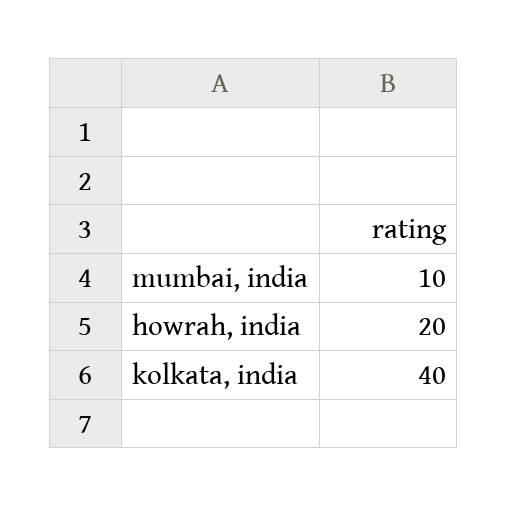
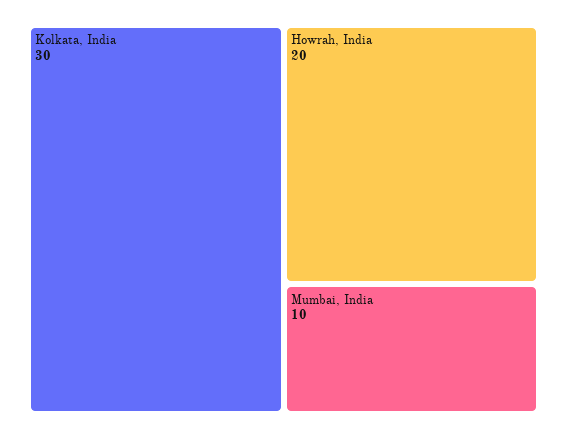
kolkata, india: 40 -> 30

